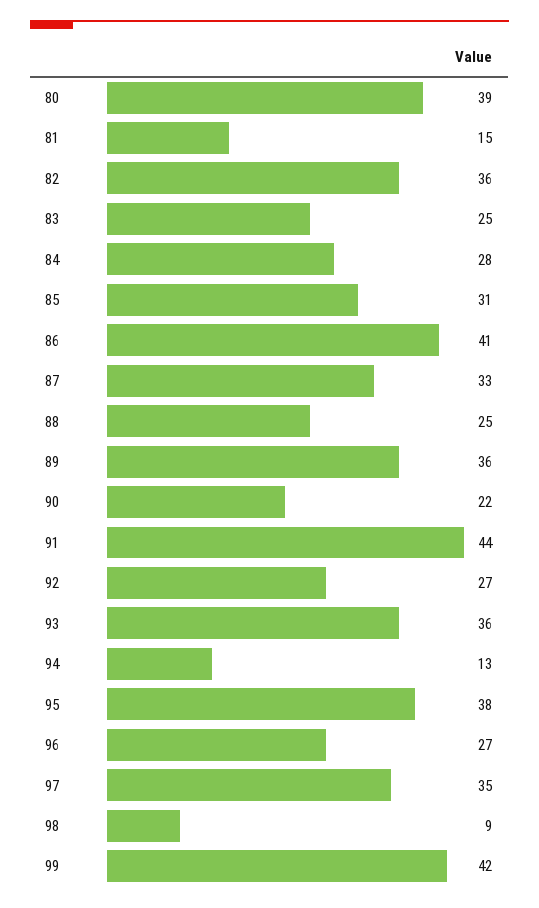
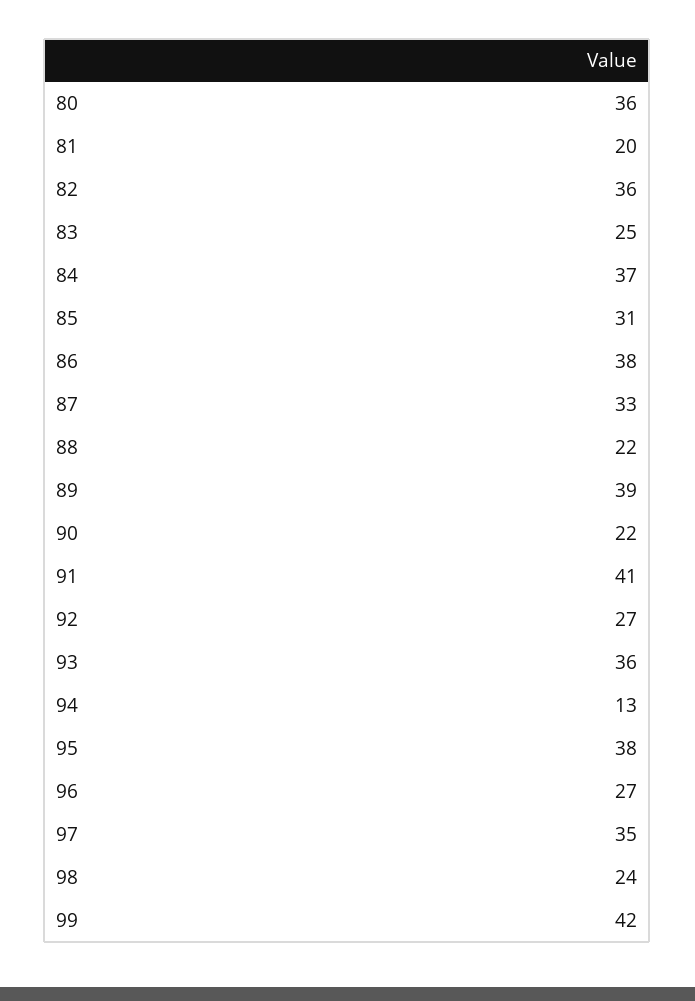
80: 39 -> 36
81: 15 -> 20
84: 28 -> 37
86: 41 -> 38
88: 25 -> 22
89: 36 -> 39
91: 44 -> 41
98: 9 -> 24

